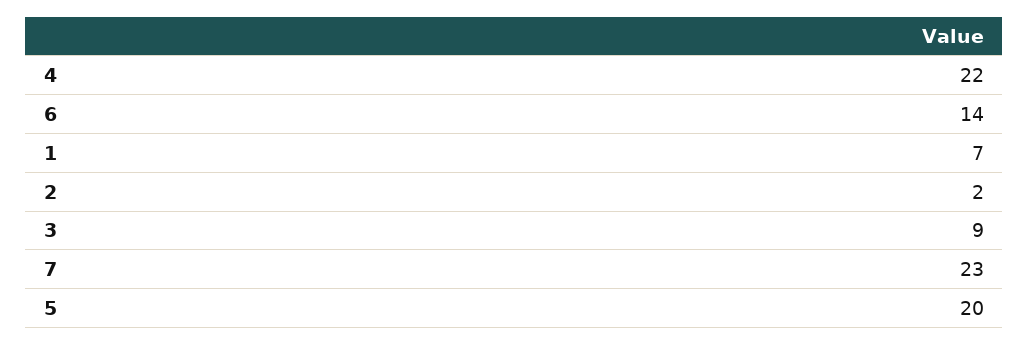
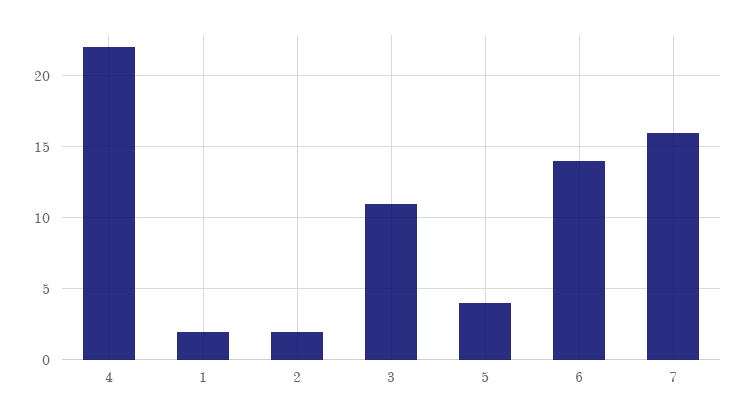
1: 7 -> 2
3: 9 -> 11
7: 23 -> 16
5: 20 -> 4

